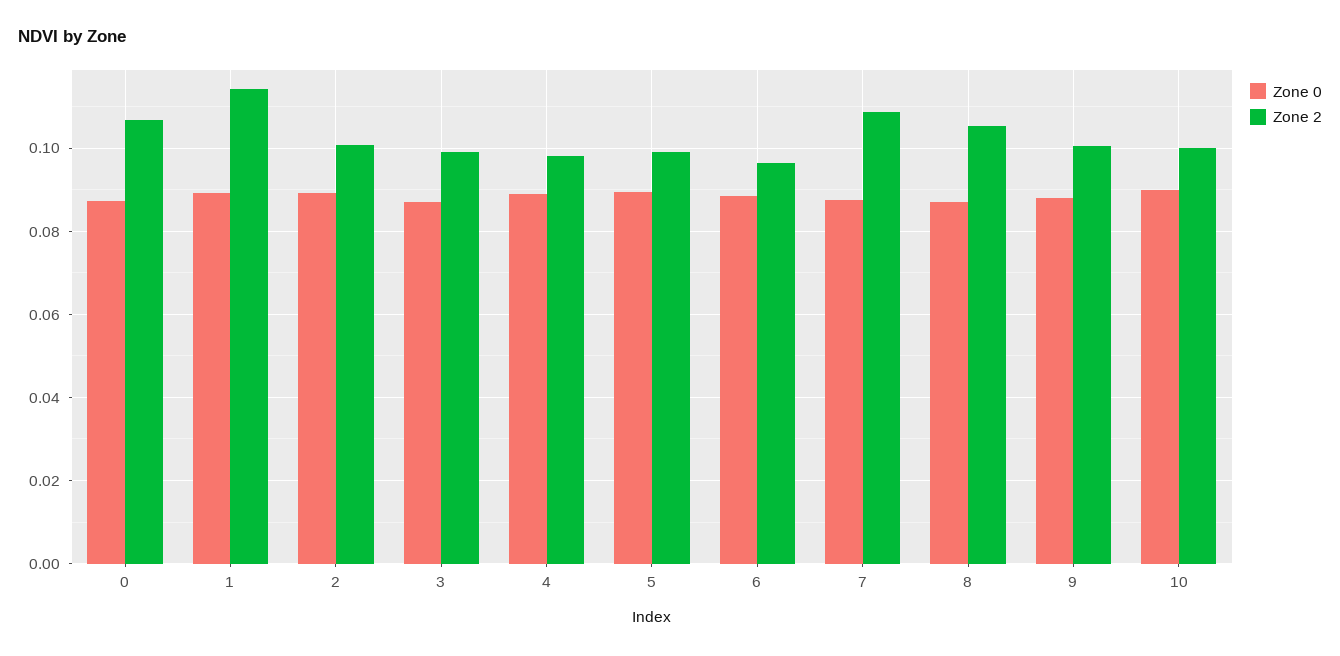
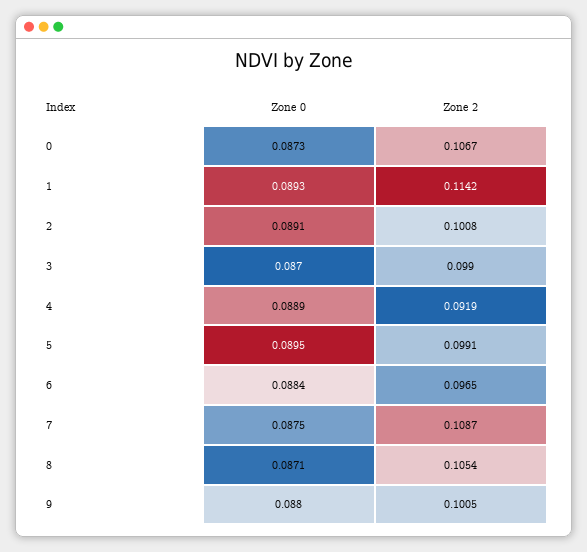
Zone 2, 4: 0.098 -> 0.0919
Zone 0, 10: 0.09 -> none
Zone 2, 10: 0.1 -> none

